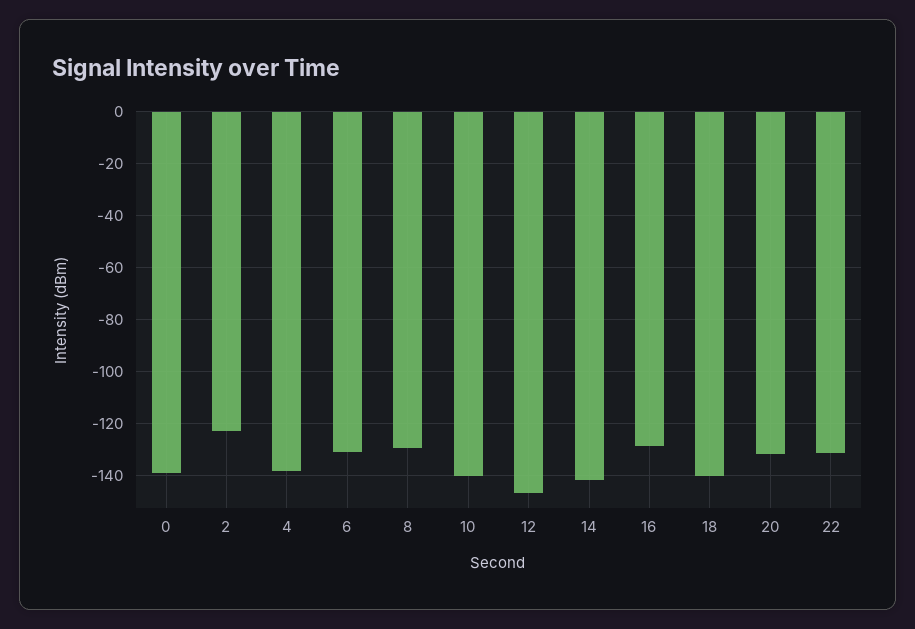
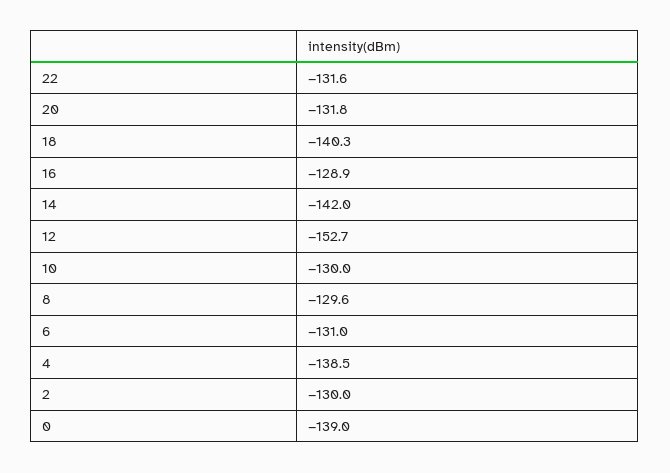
2: -122.5 -> -130
10: -140 -> -130
12: -147.5 -> -152.7

